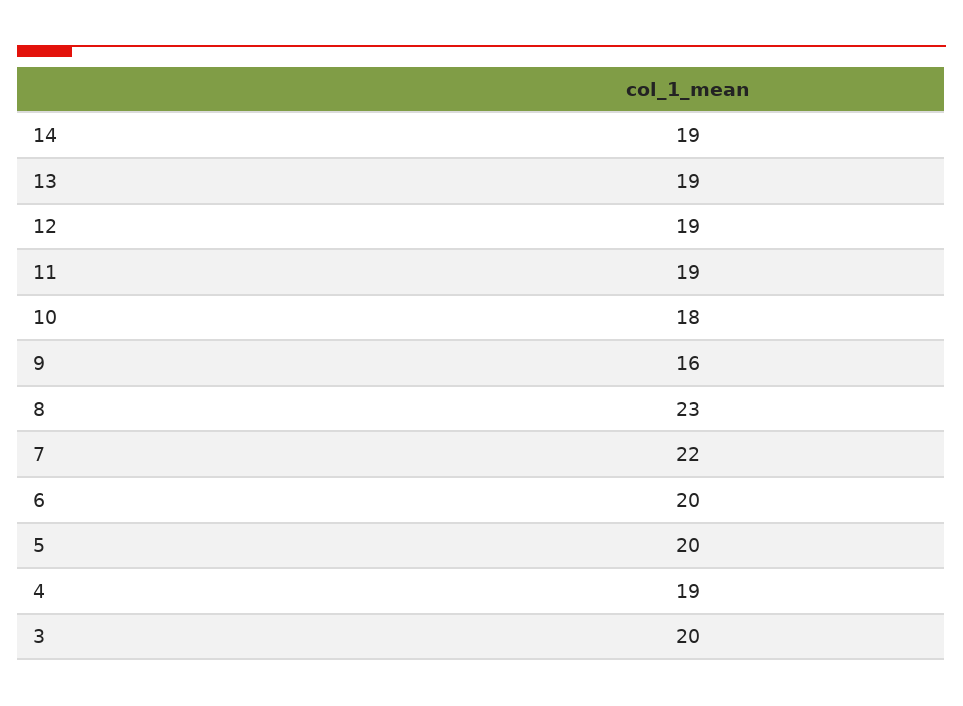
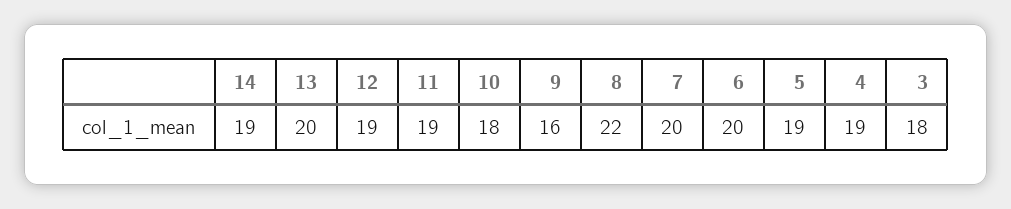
13: 19 -> 20
8: 23 -> 22
7: 22 -> 20
5: 20 -> 19
3: 20 -> 18

